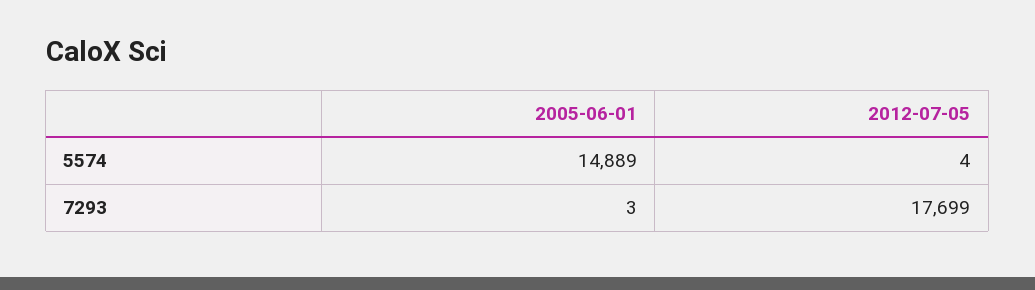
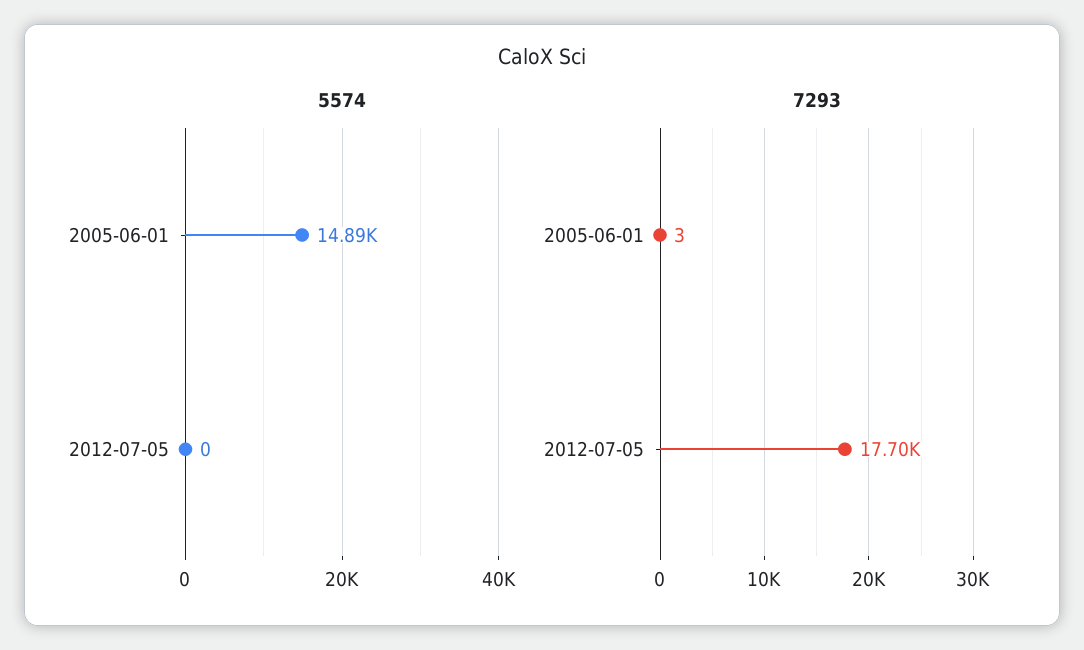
5574, 2012-07-05: 4 -> 0

